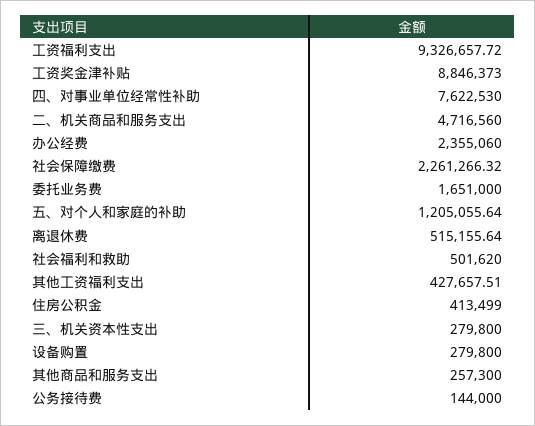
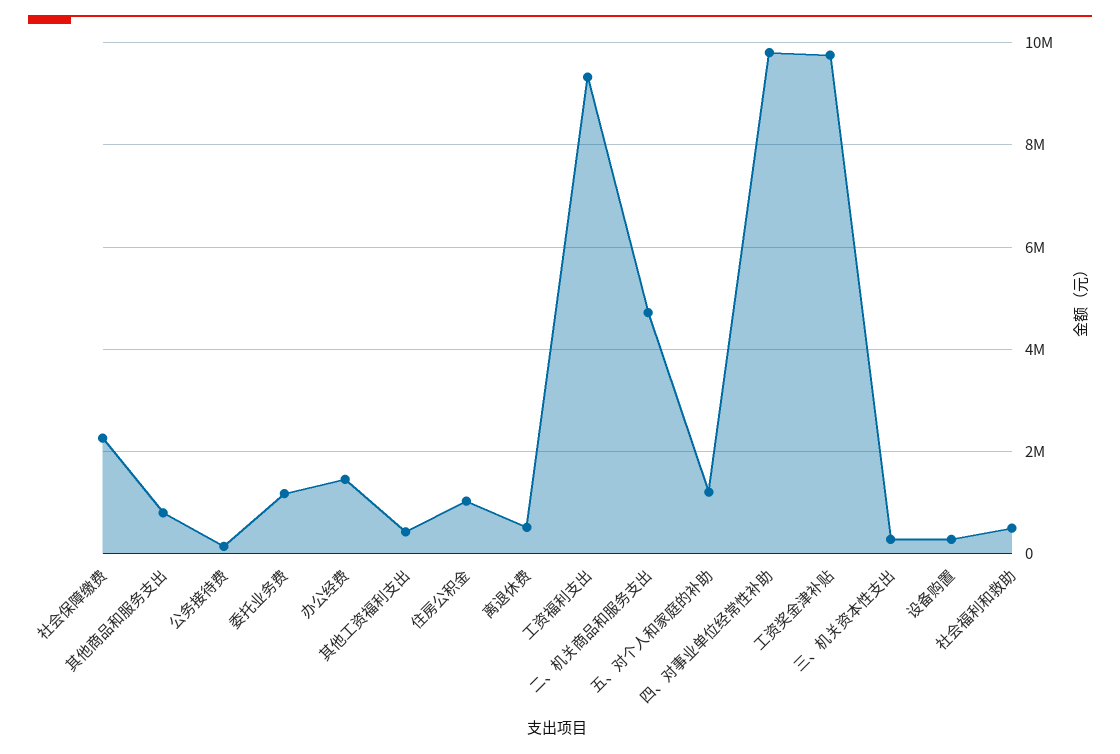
工资奖金津补贴: 8846373 -> 9800000
四、对事业单位经常性补助: 7622530 -> 9800000
办公经费: 2355060 -> 1400000
委托业务费: 1651000 -> 1200000
住房公积金: 413499 -> 1000000
其他商品和服务支出: 257300 -> 800000

